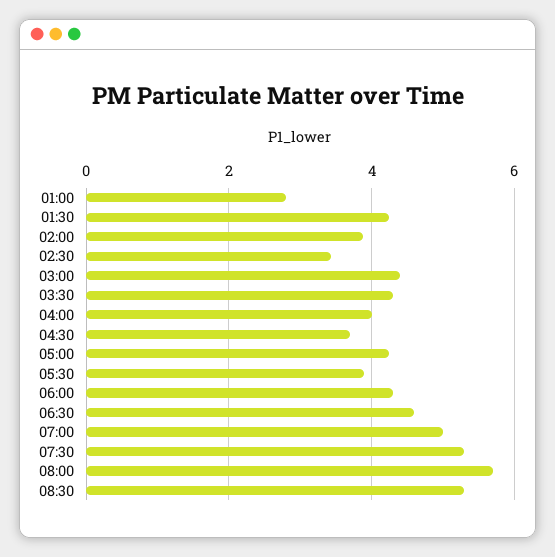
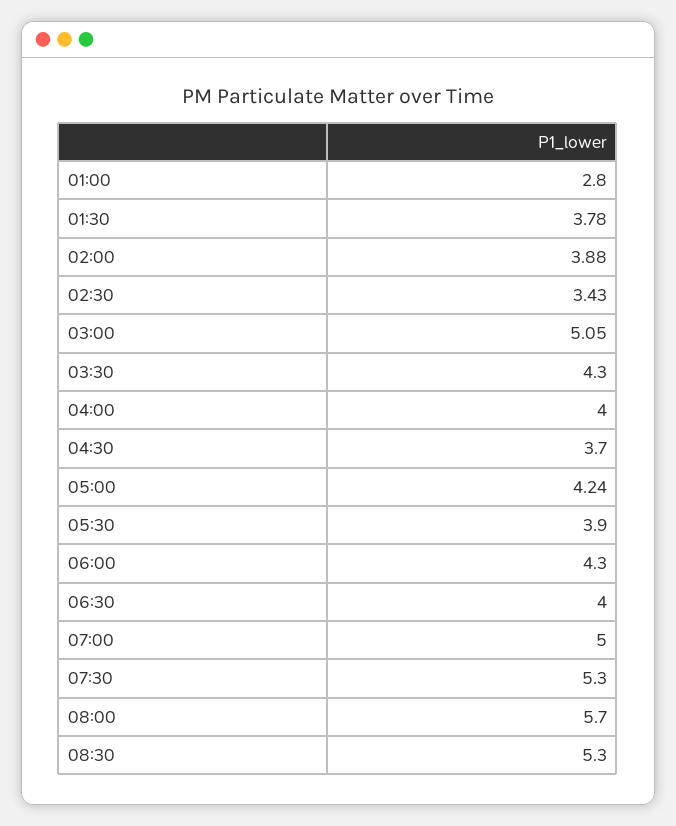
01:30: 4.2 -> 3.78
03:00: 4.4 -> 5.05
06:30: 4.6 -> 4

